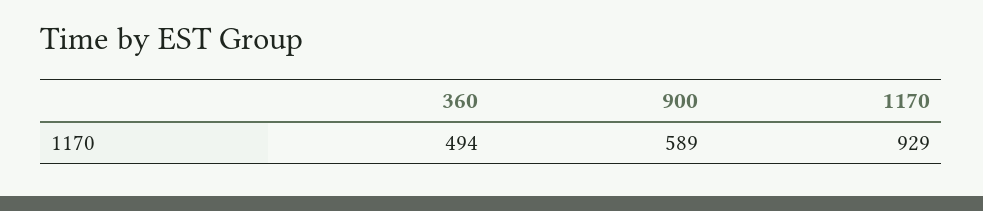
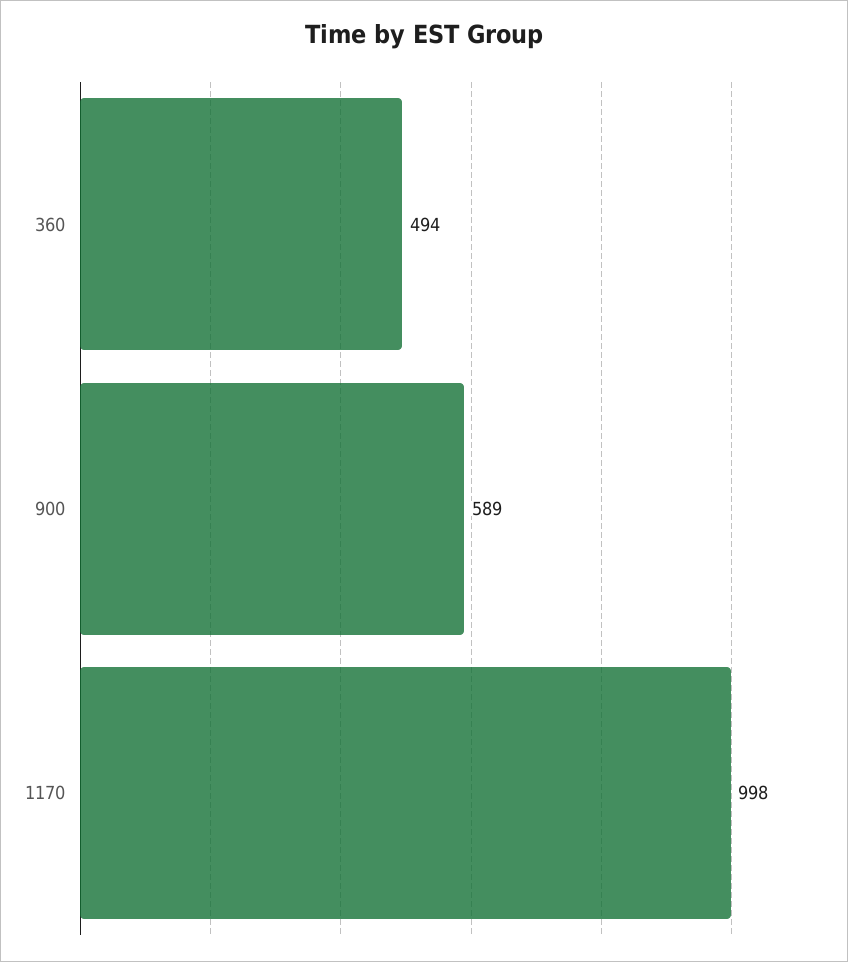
1170: 929 -> 998

